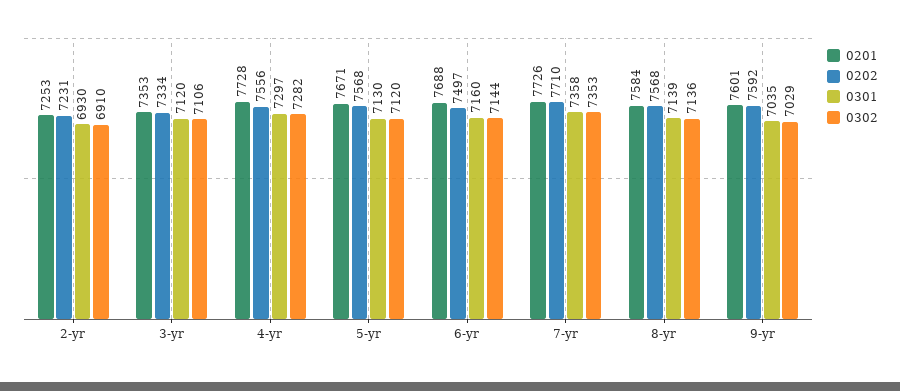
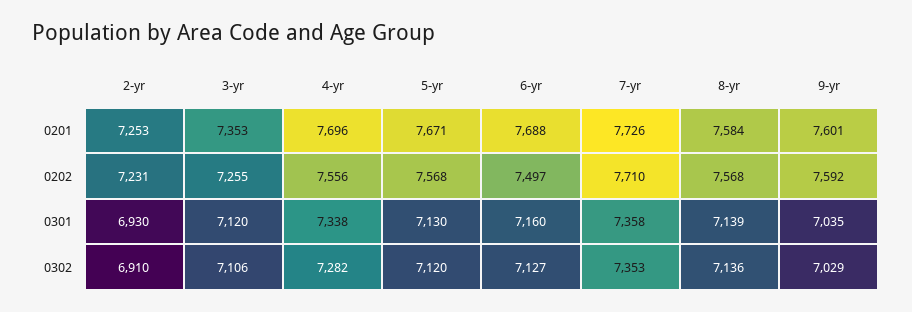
0202, 3-yr: 7334 -> 7255
0201, 4-yr: 7728 -> 7696
0301, 4-yr: 7297 -> 7338
0302, 6-yr: 7144 -> 7127

